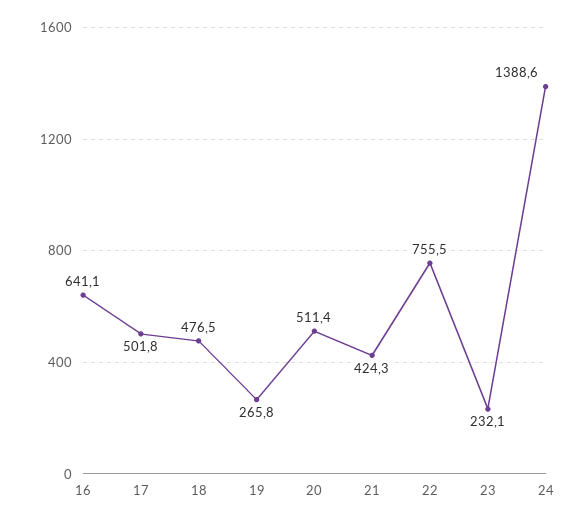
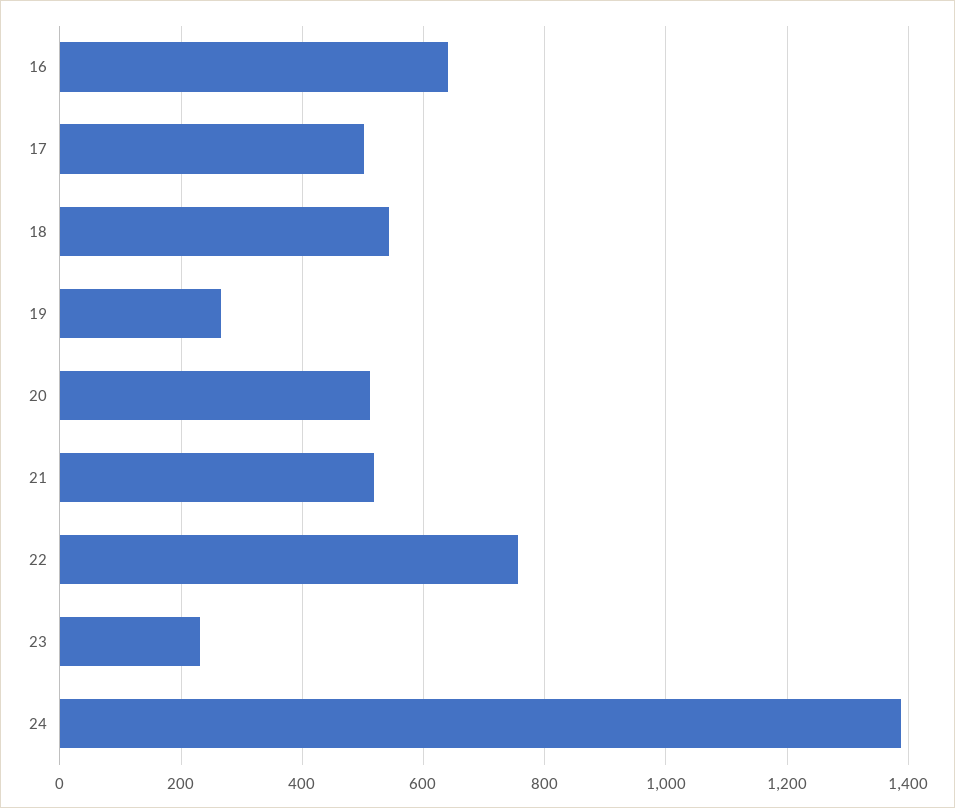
18: 476.5 -> 540
21: 424.3 -> 520

